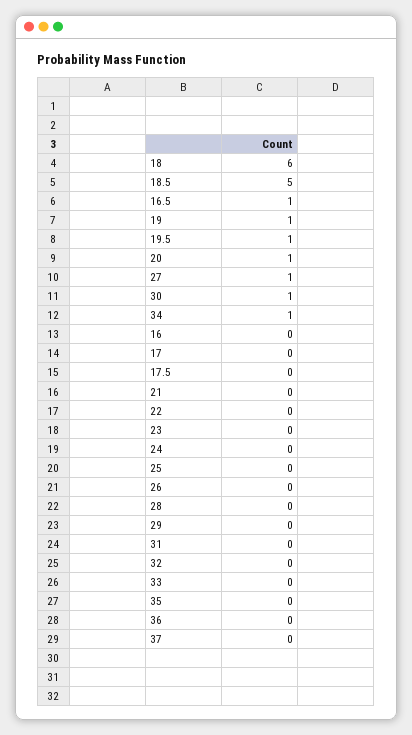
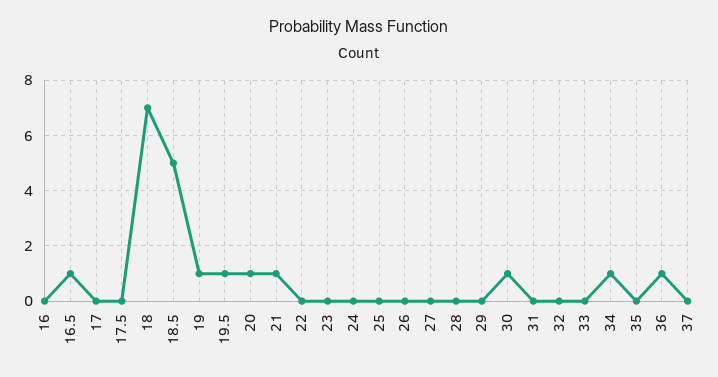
18: 6 -> 7
27: 1 -> 0
21: 0 -> 1
36: 0 -> 1

